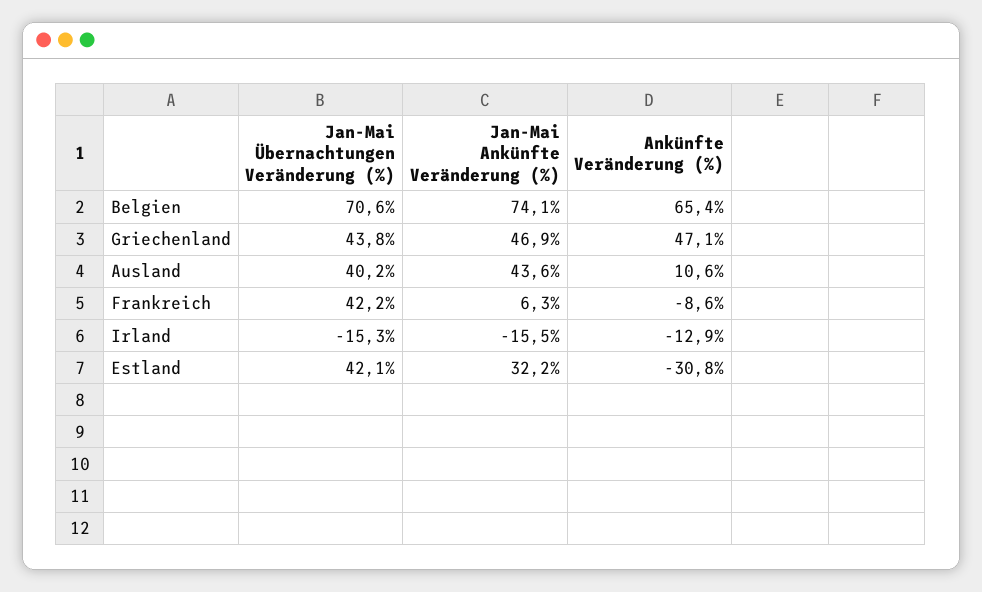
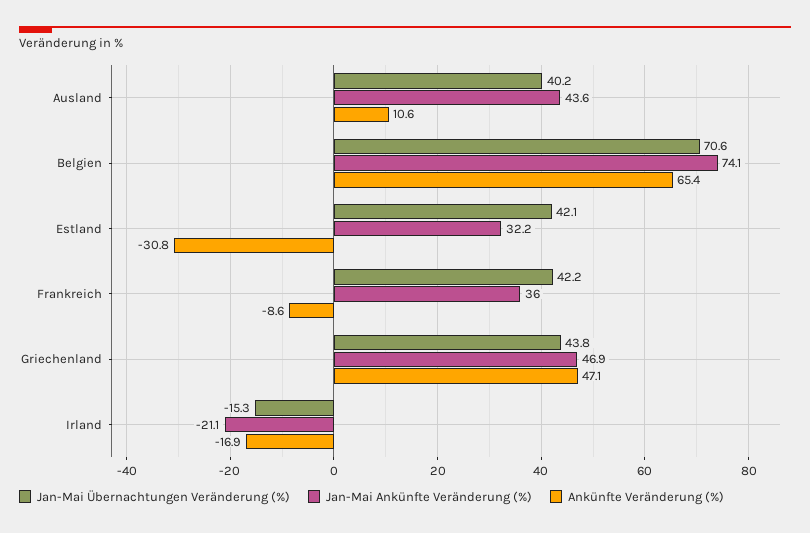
Jan-Mai Ankünfte Veränderung (%), Frankreich: 6.3 -> 36
Jan-Mai Ankünfte Veränderung (%), Irland: -15.5 -> -21.1
Ankünfte Veränderung (%), Irland: -12.9 -> -16.9

